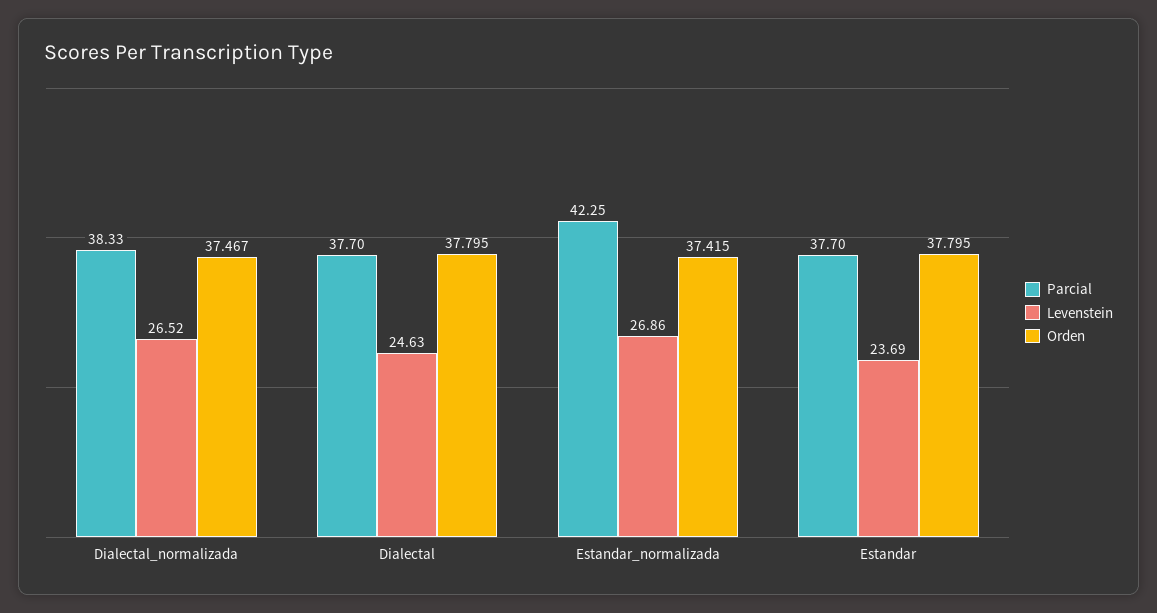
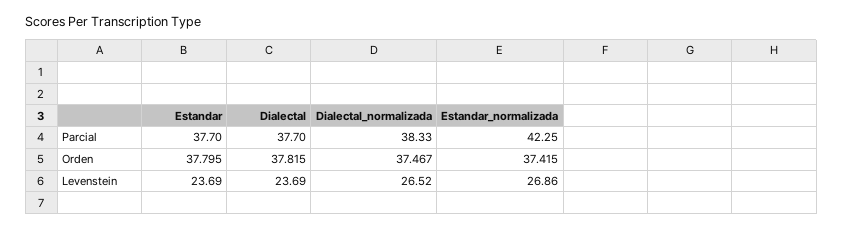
Levenstein, Dialectal: 24.63 -> 23.69
Orden, Dialectal: 37.795 -> 37.815

